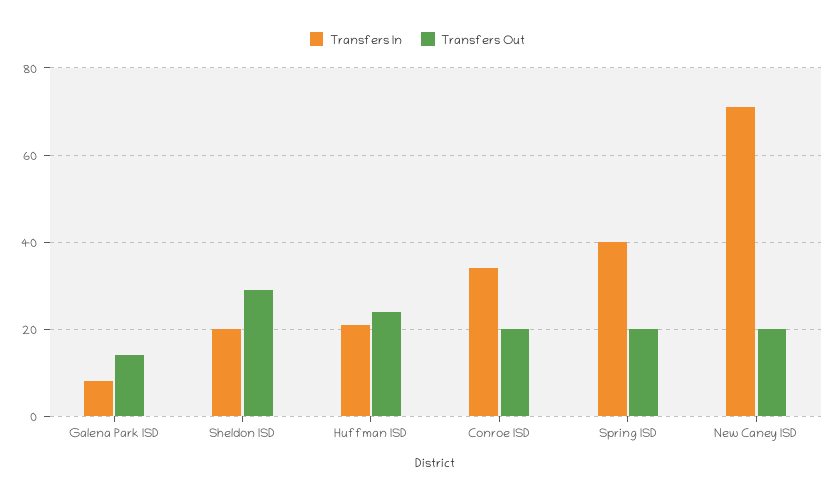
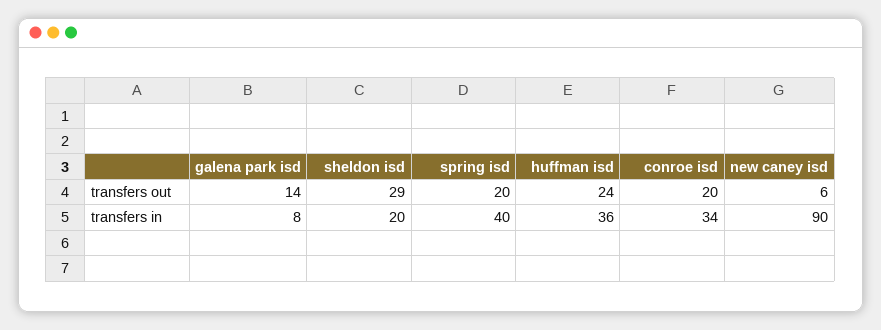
Transfers In, Huffman ISD: 20 -> 36
Transfers In, New Caney ISD: 70 -> 90
Transfers Out, New Caney ISD: 20 -> 6

